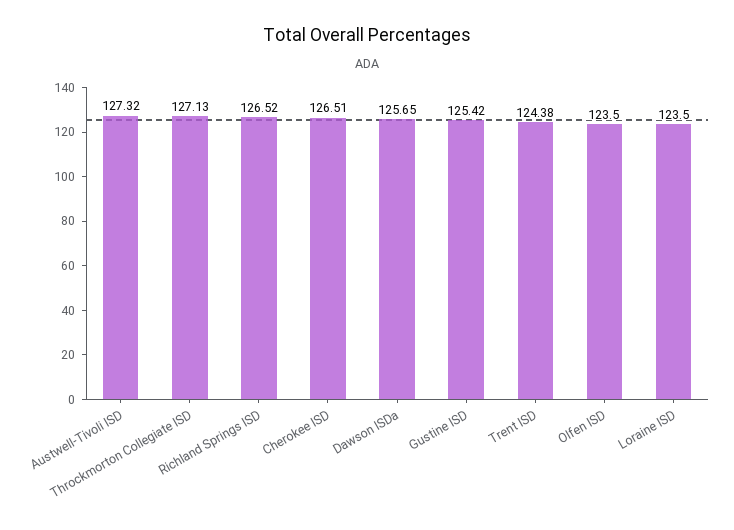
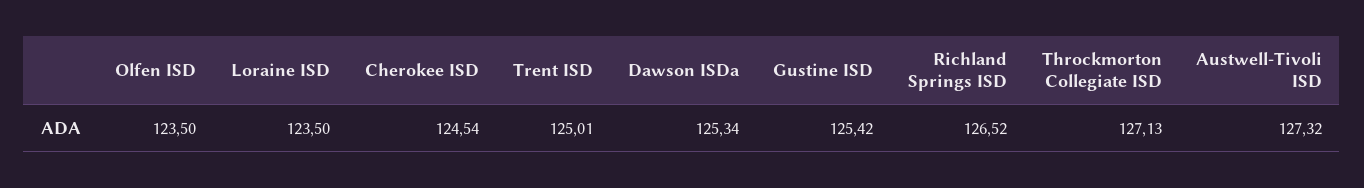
Cherokee ISD: 126.51 -> 124.54
Dawson ISDa: 125.65 -> 125.34
Trent ISD: 124.38 -> 125.01

